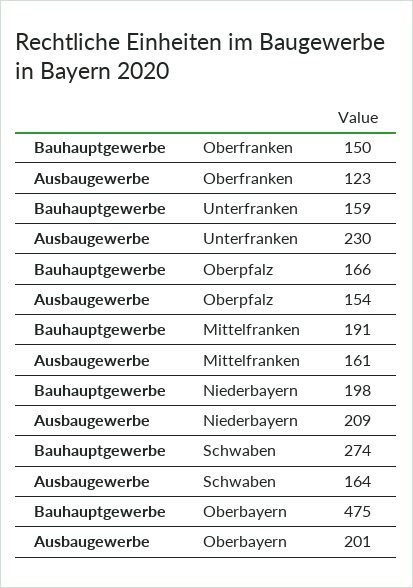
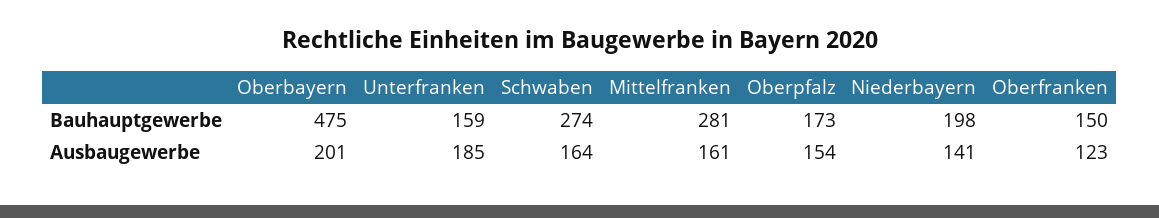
Ausbaugewerbe, Unterfranken: 230 -> 185
Bauhauptgewerbe, Oberpfalz: 166 -> 173
Bauhauptgewerbe, Mittelfranken: 191 -> 281
Ausbaugewerbe, Niederbayern: 209 -> 141

